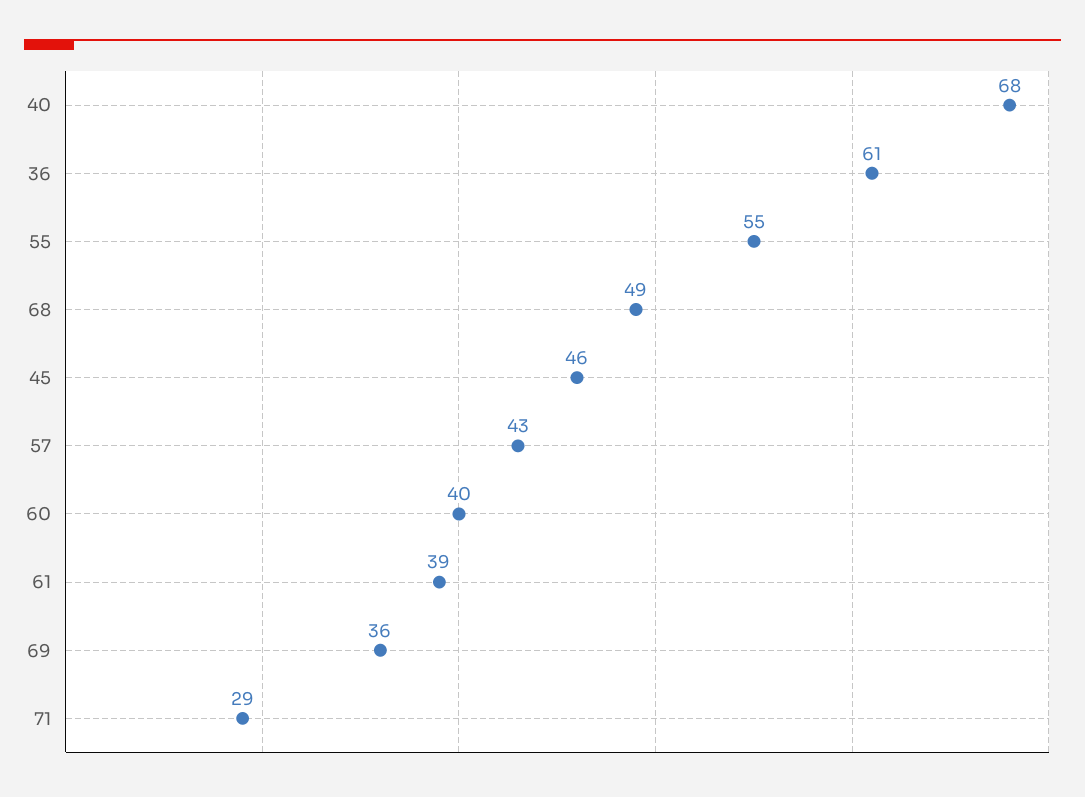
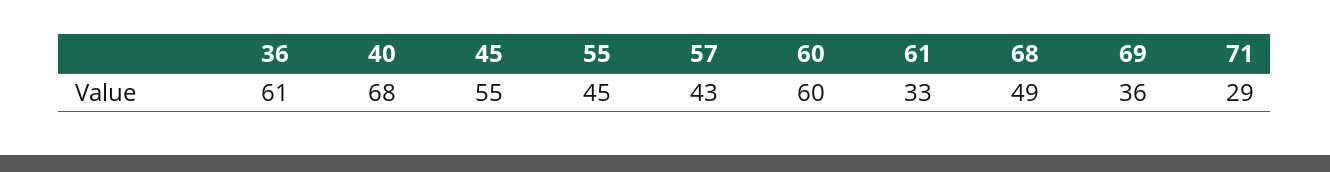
55: 55 -> 45
45: 46 -> 55
60: 40 -> 60
61: 39 -> 33

